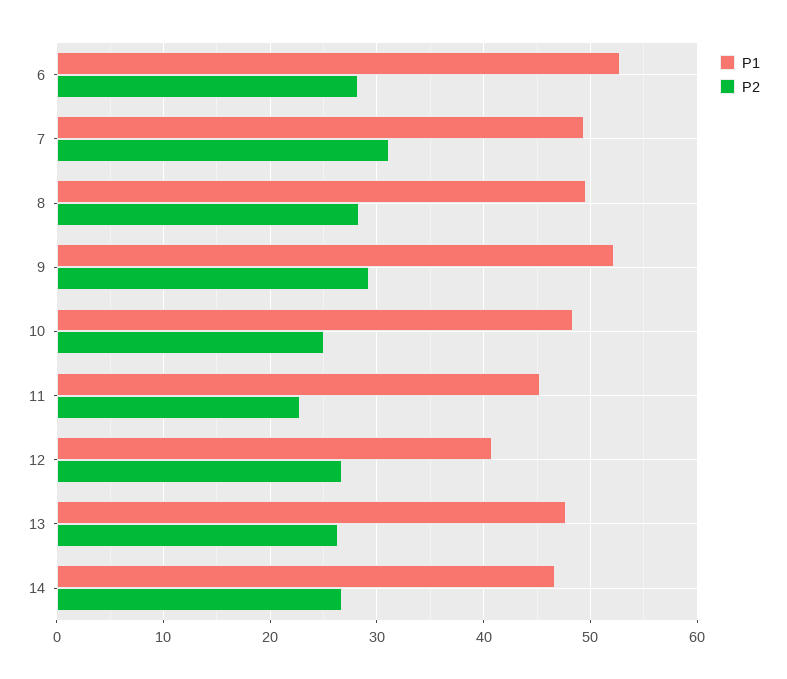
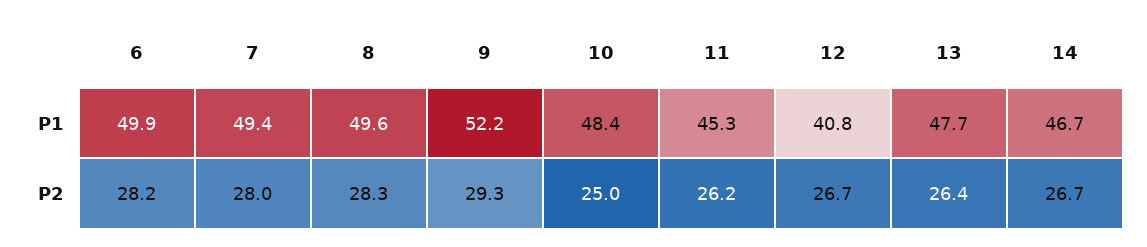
P1, 6: 53 -> 49.9
P2, 7: 31 -> 28
P2, 11: 23 -> 26.2

